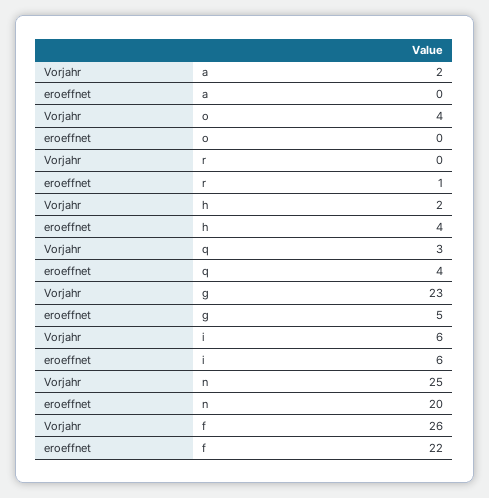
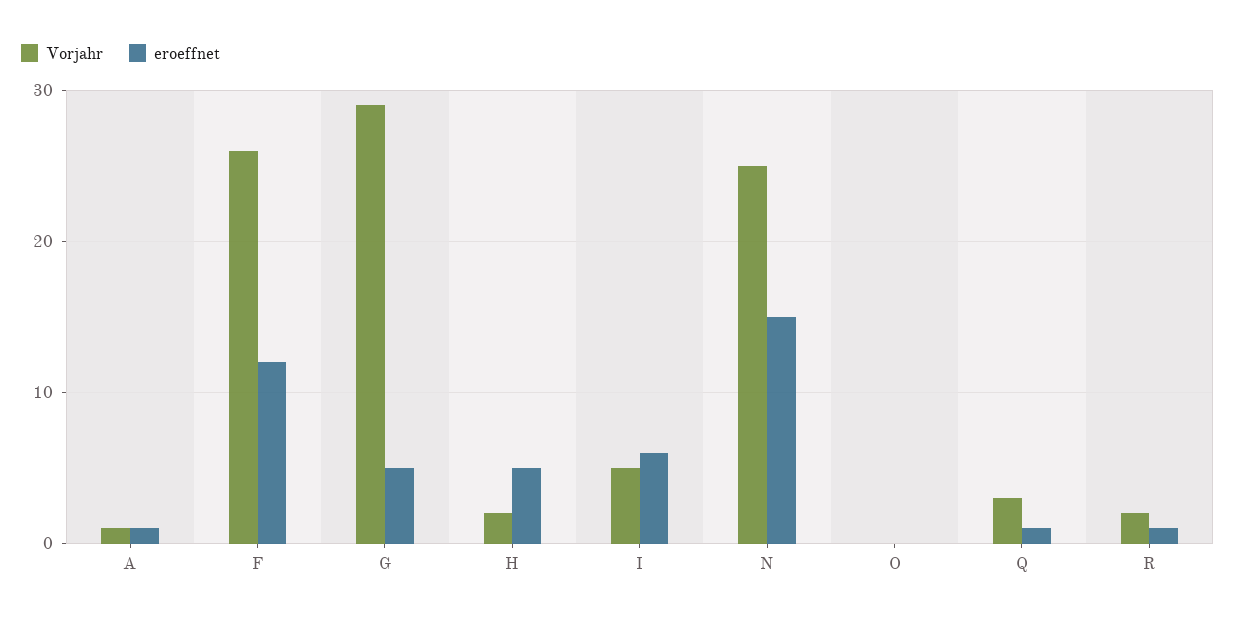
Vorjahr, a: 2 -> 1
eroeffnet, a: 0 -> 1
Vorjahr, o: 4 -> 0
Vorjahr, r: 0 -> 2
eroeffnet, h: 4 -> 5
eroeffnet, q: 4 -> 1
Vorjahr, g: 23 -> 29
Vorjahr, i: 6 -> 5
eroeffnet, n: 20 -> 15
eroeffnet, f: 22 -> 12

